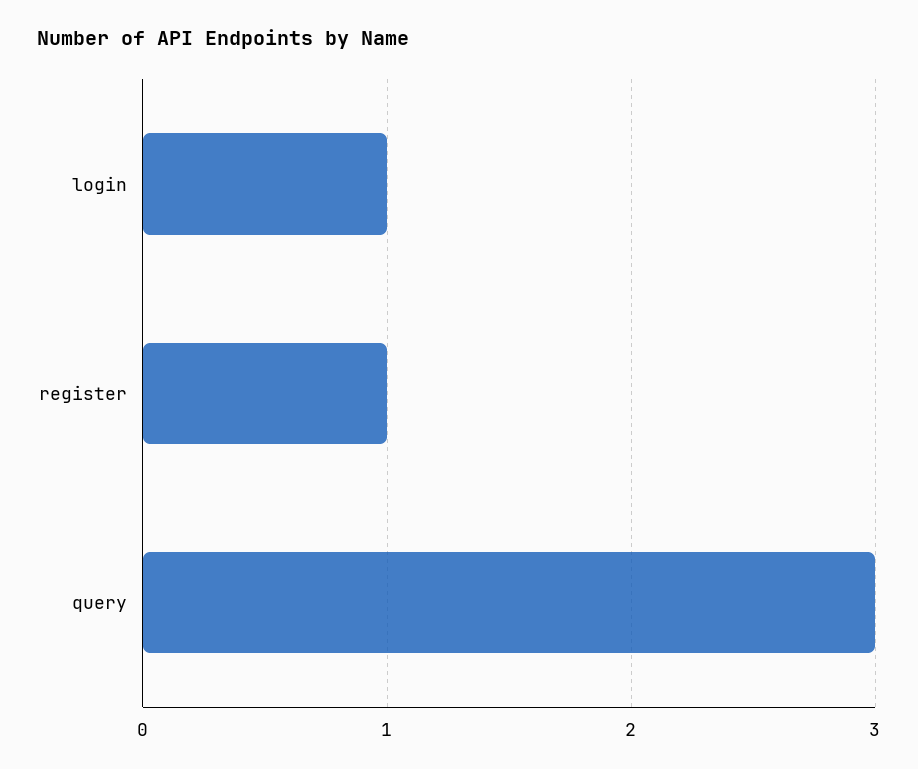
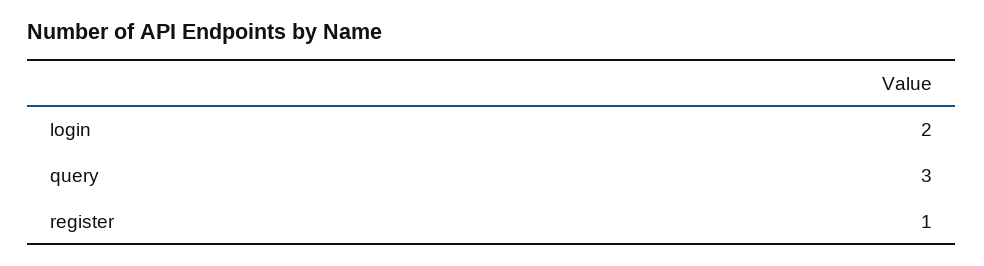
login: 1 -> 2

